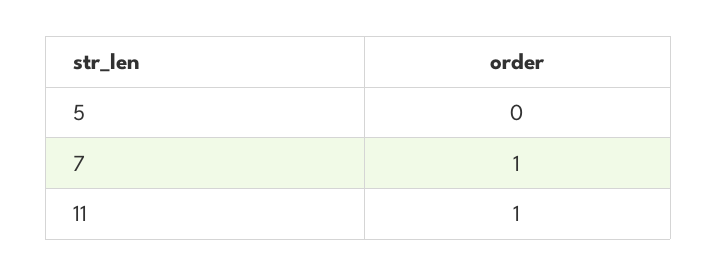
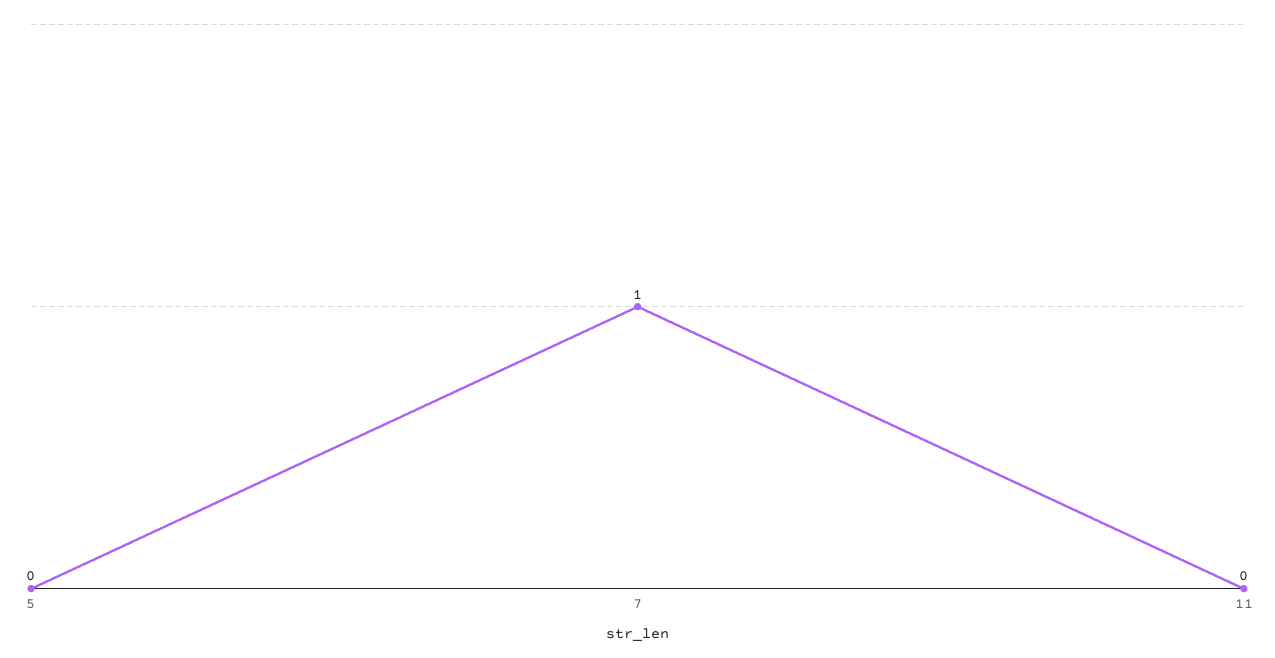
11: 1 -> 0

